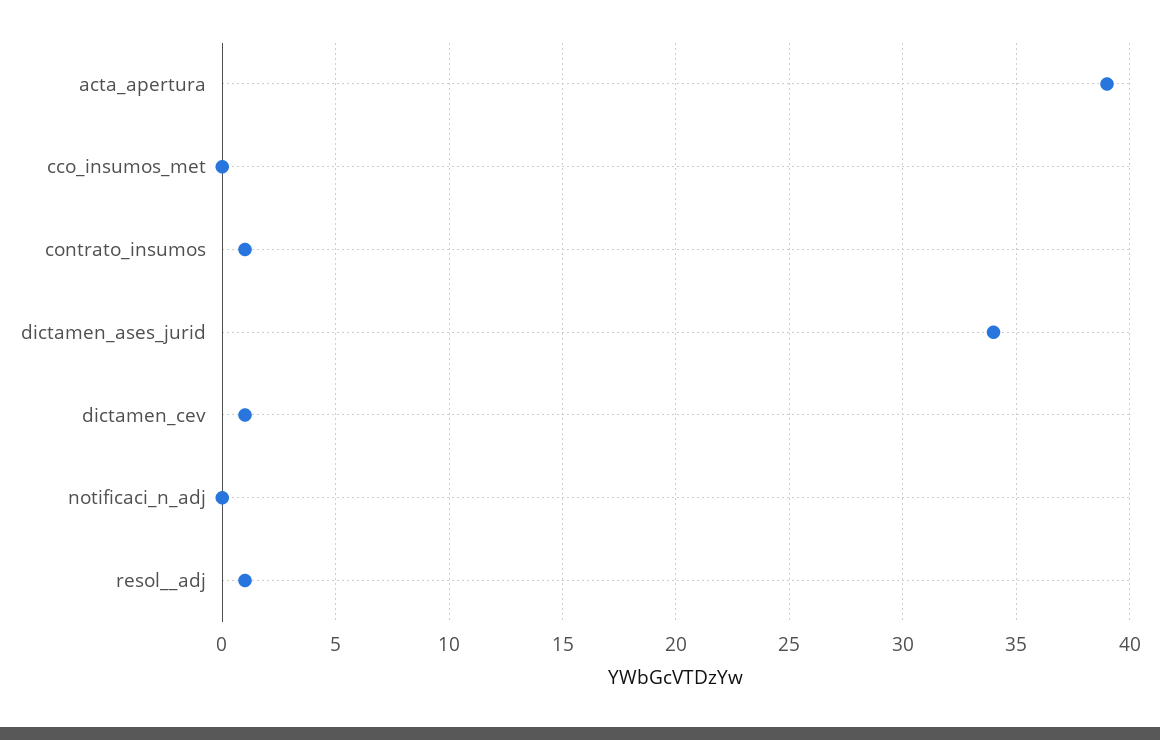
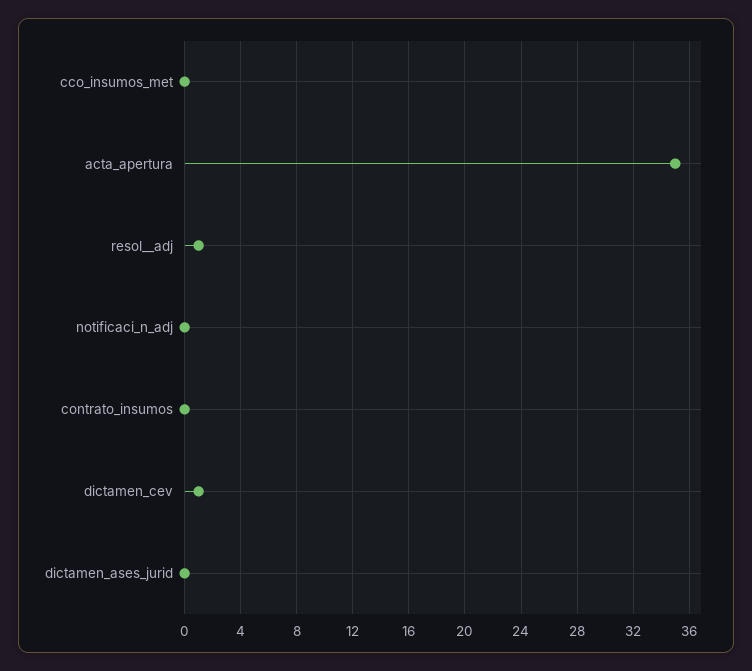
acta_apertura: 39 -> 35
contrato_insumos: 1 -> 0
dictamen_ases_jurid: 34 -> 0

